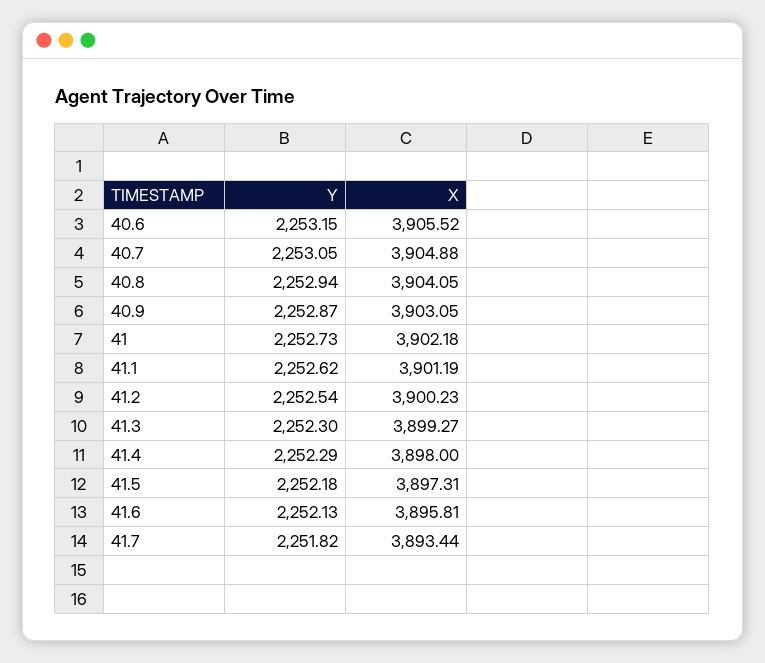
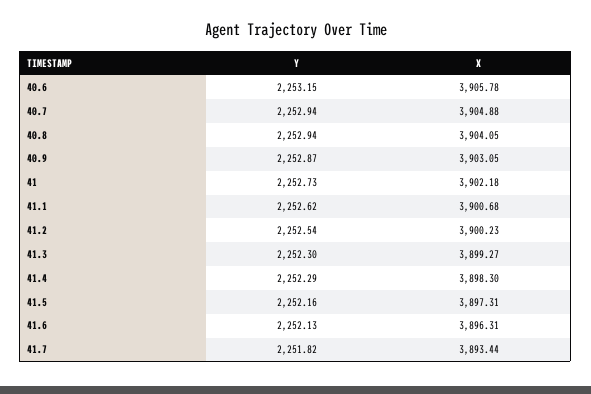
X, 40.6: 3905.52 -> 3905.78
Y, 40.7: 2253.05 -> 2252.94
X, 41.1: 3901.19 -> 3900.68
X, 41.4: 3898 -> 3898.3
Y, 41.5: 2252.18 -> 2252.16
X, 41.6: 3895.81 -> 3896.31

